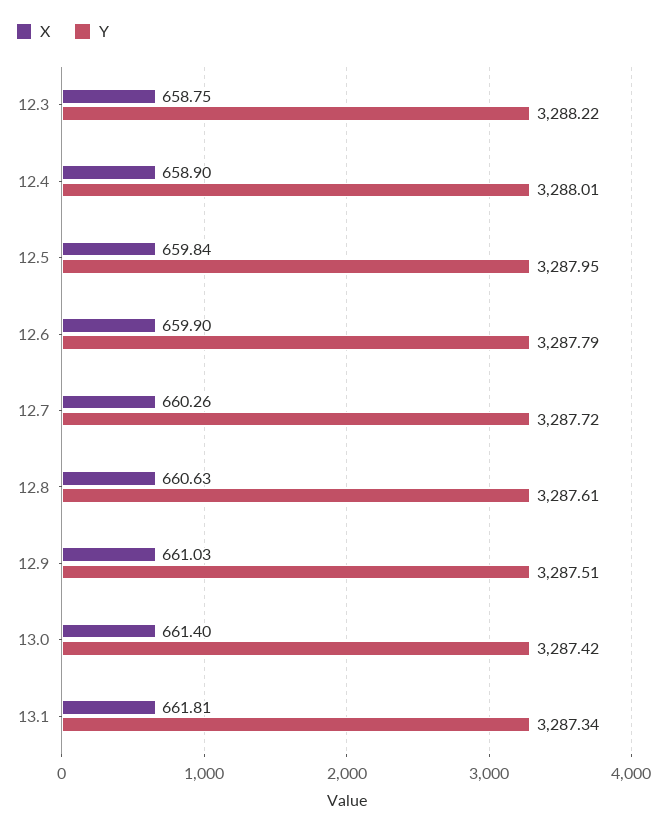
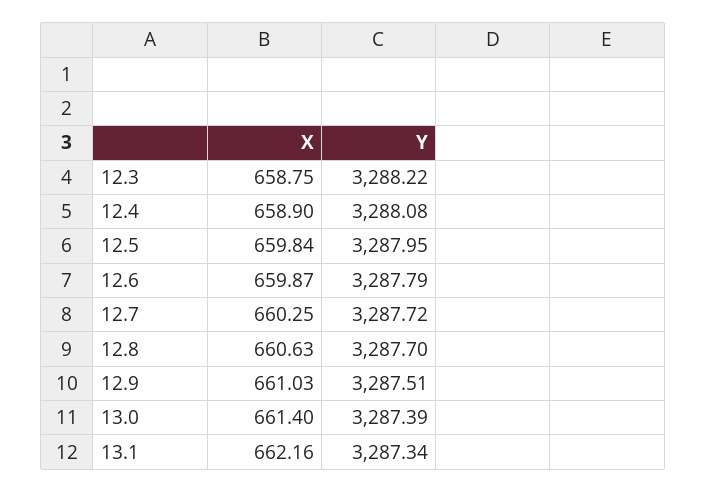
Y, 12.4: 3288.01 -> 3288.08
X, 12.6: 659.9 -> 659.87
X, 12.7: 660.26 -> 660.25
Y, 12.8: 3287.61 -> 3287.7
Y, 13.0: 3287.42 -> 3287.39
X, 13.1: 661.81 -> 662.16

